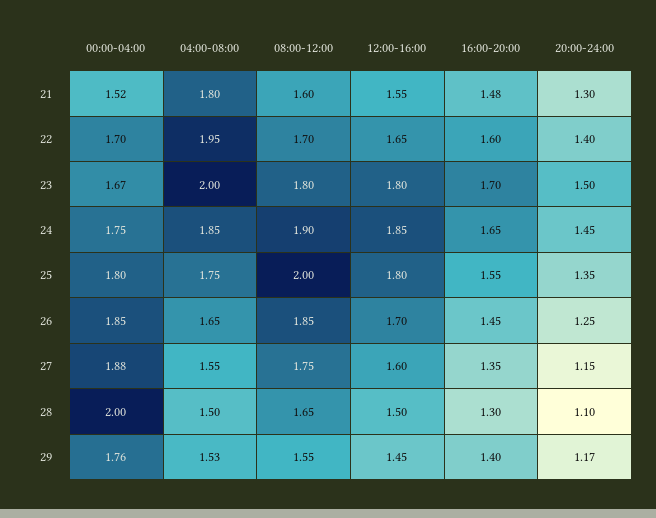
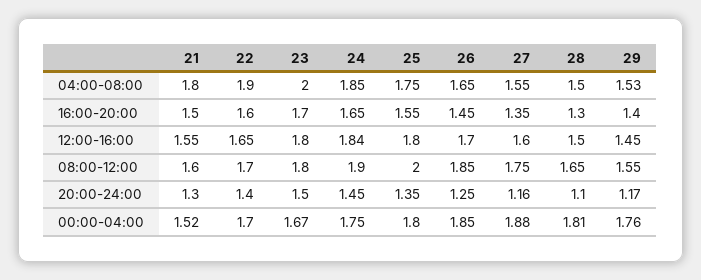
16:00-20:00, 21: 1.48 -> 1.5
04:00-08:00, 22: 1.95 -> 1.9
12:00-16:00, 24: 1.85 -> 1.84
20:00-24:00, 27: 1.15 -> 1.16
00:00-04:00, 28: 2 -> 1.81

